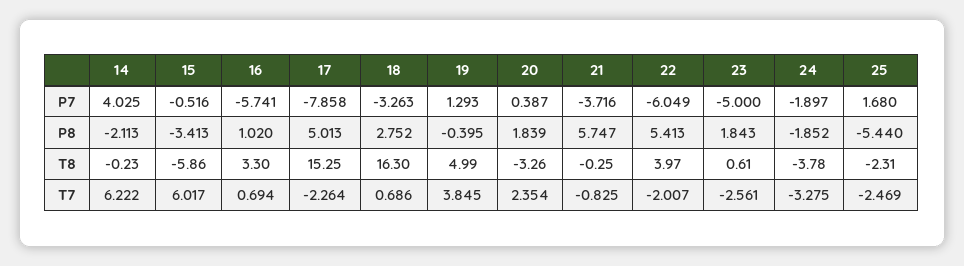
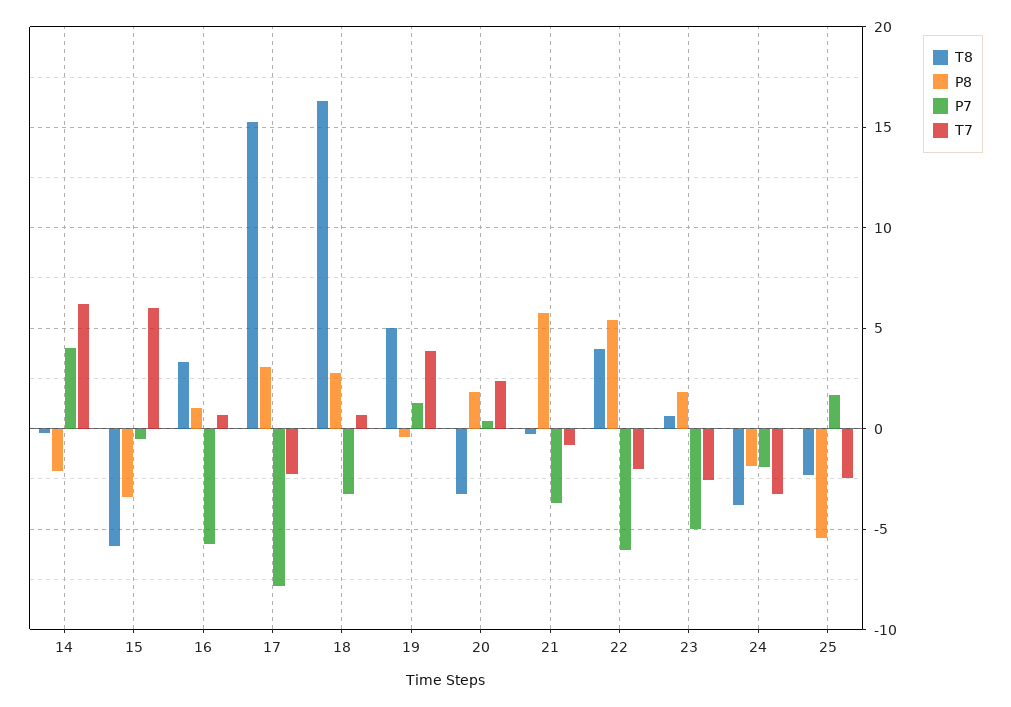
P8, 17: 5.013 -> 3

